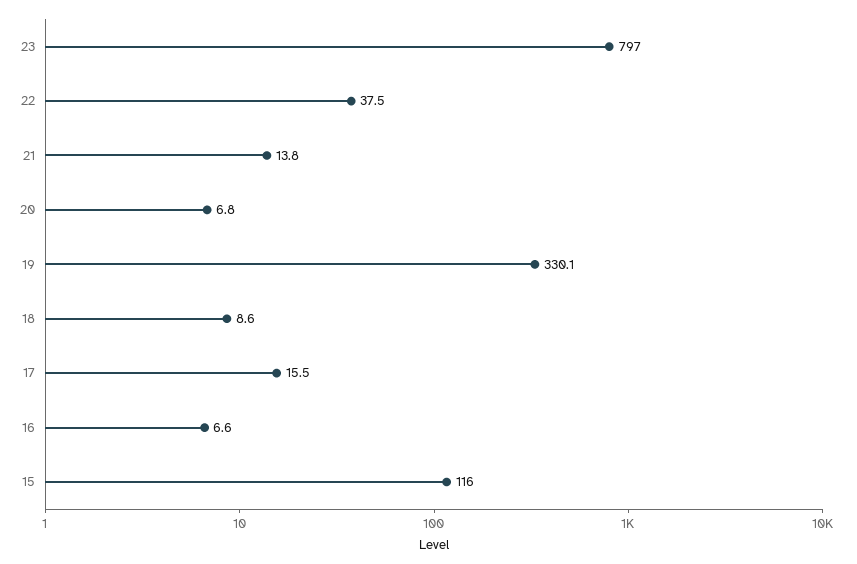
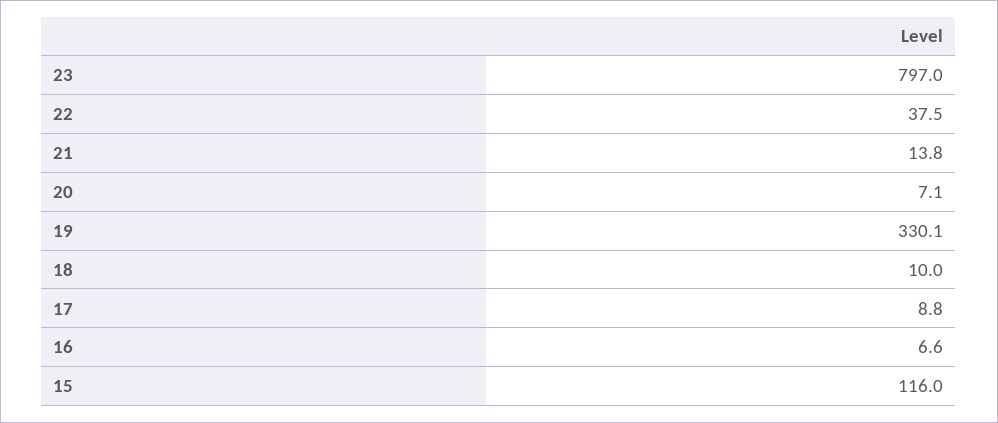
20: 6.8 -> 7.1
18: 8.6 -> 10
17: 15.5 -> 8.8

